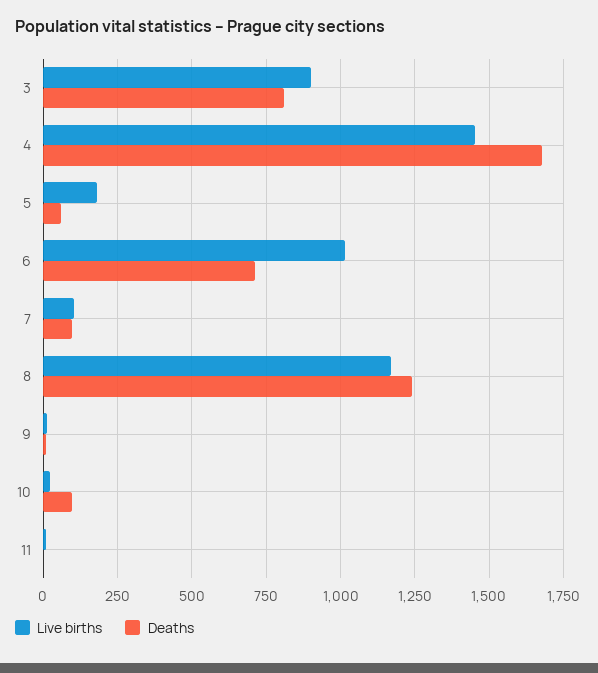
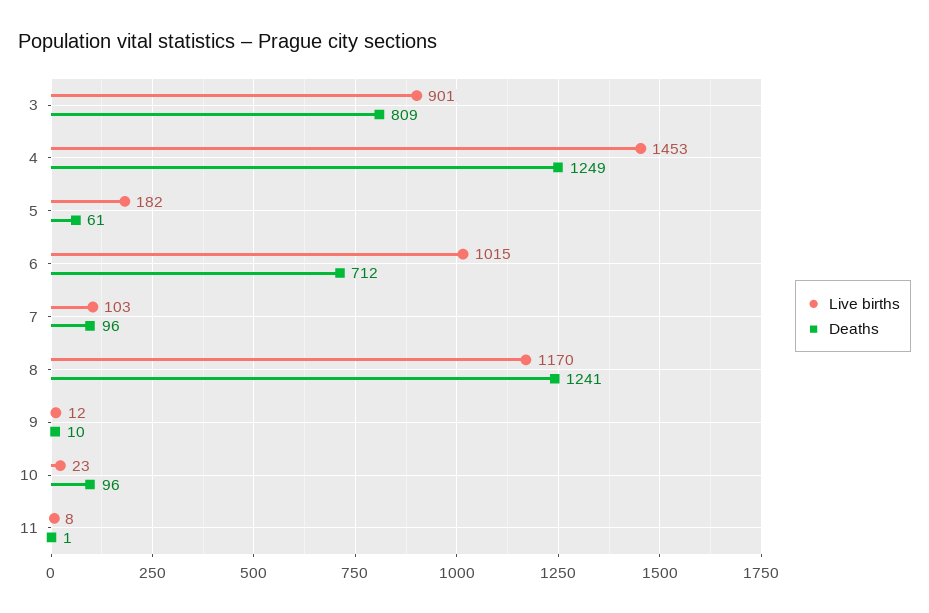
Deaths, 4: 1675 -> 1249

